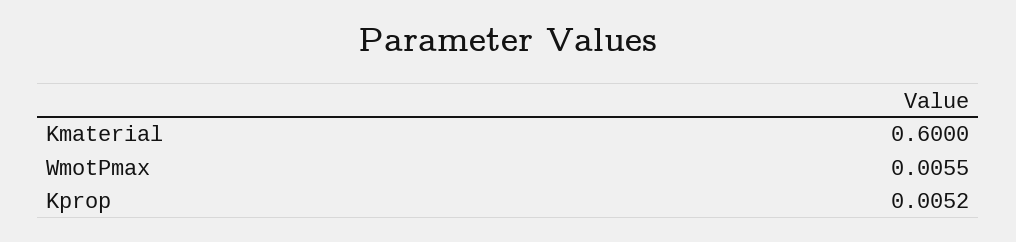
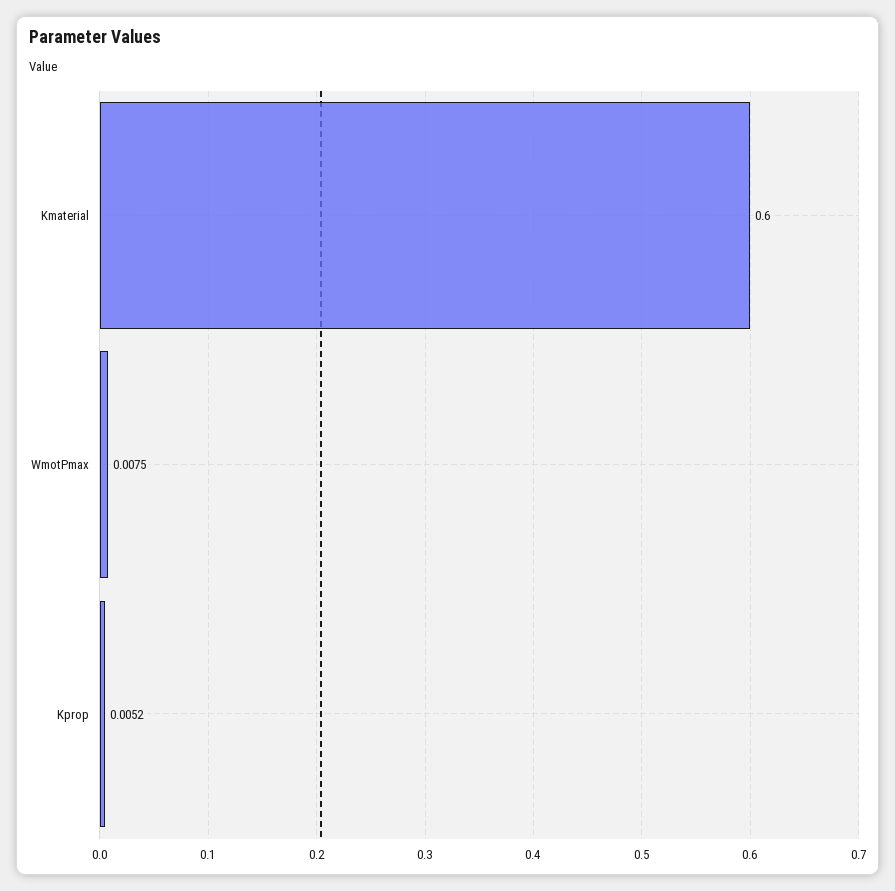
WmotPmax: 0.0055 -> 0.0075

